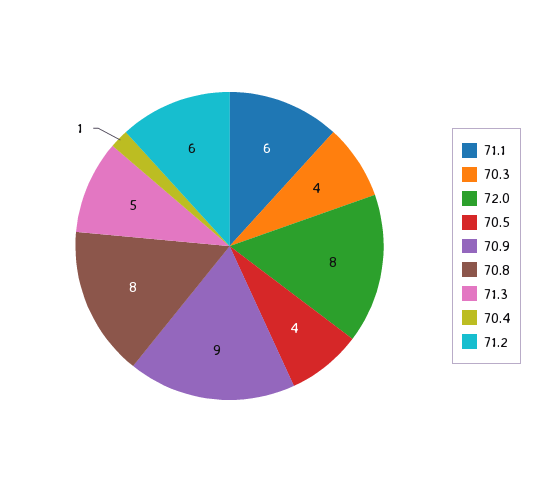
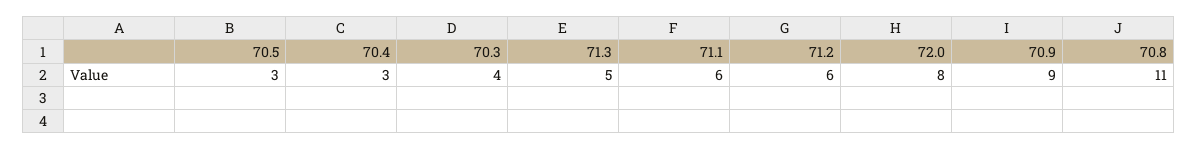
70.5: 4 -> 3
70.8: 8 -> 11
70.4: 1 -> 3

